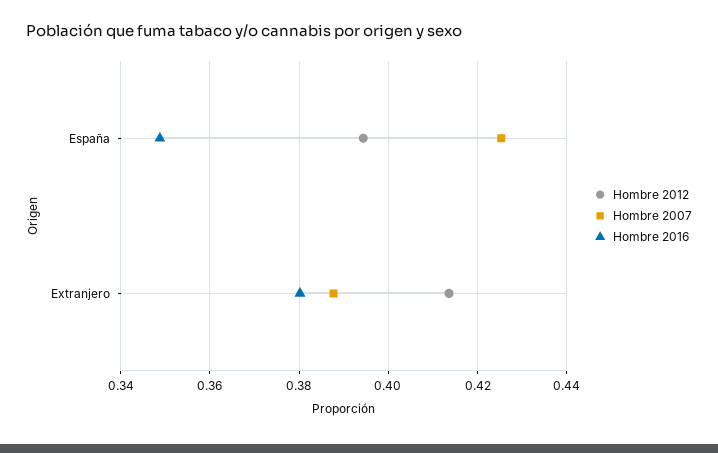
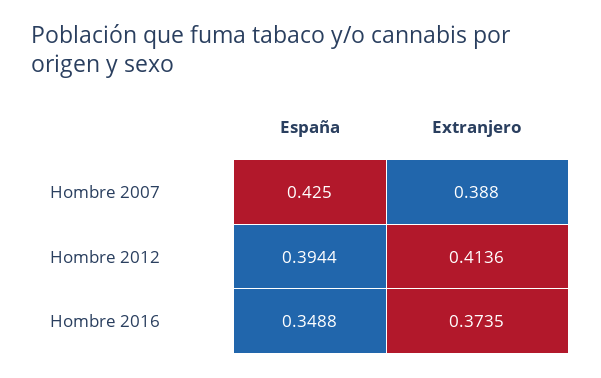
Hombre 2016, Extranjero: 0.38 -> 0.3735

